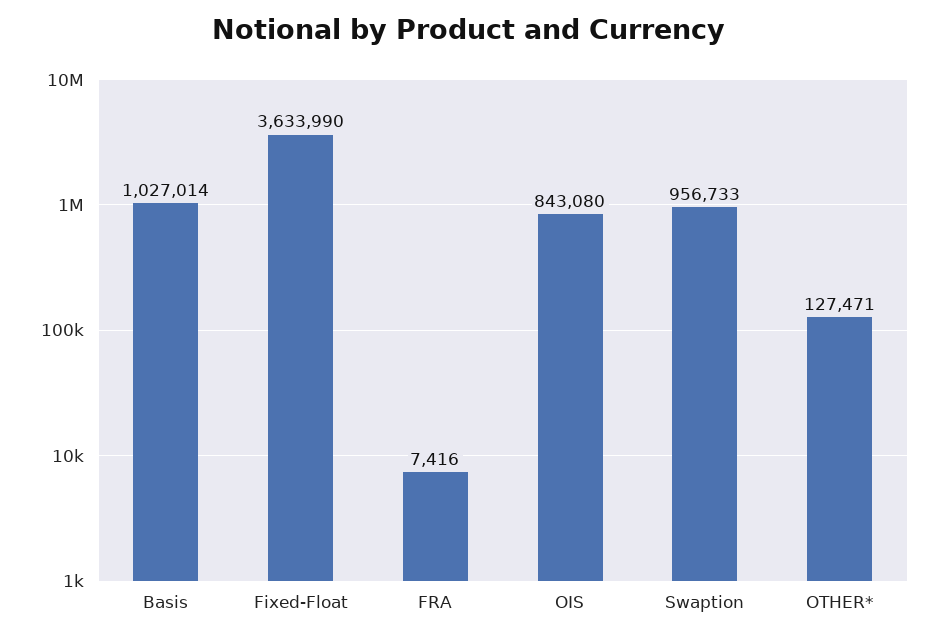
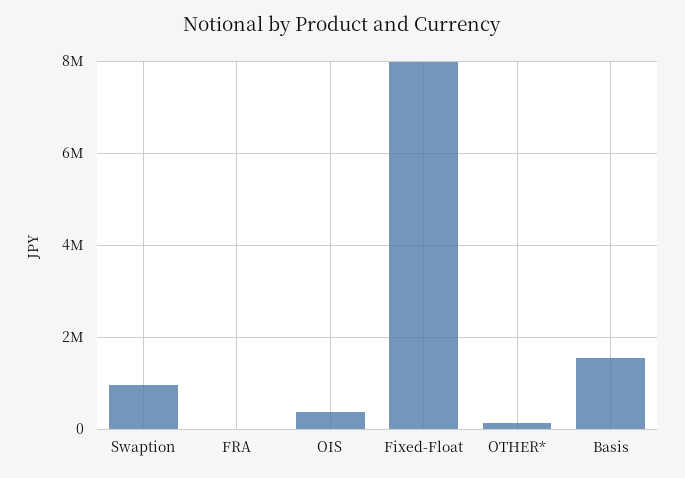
Basis: 1027014 -> 1600000
Fixed-Float: 3633990 -> 8000000
OIS: 843080 -> 400000

